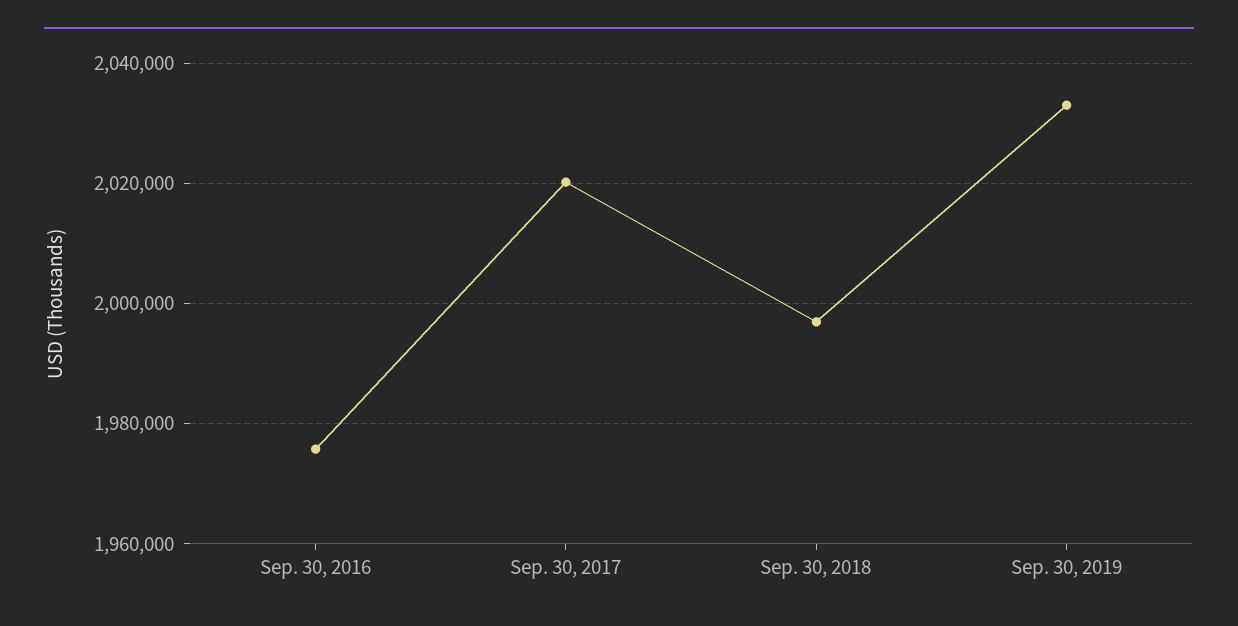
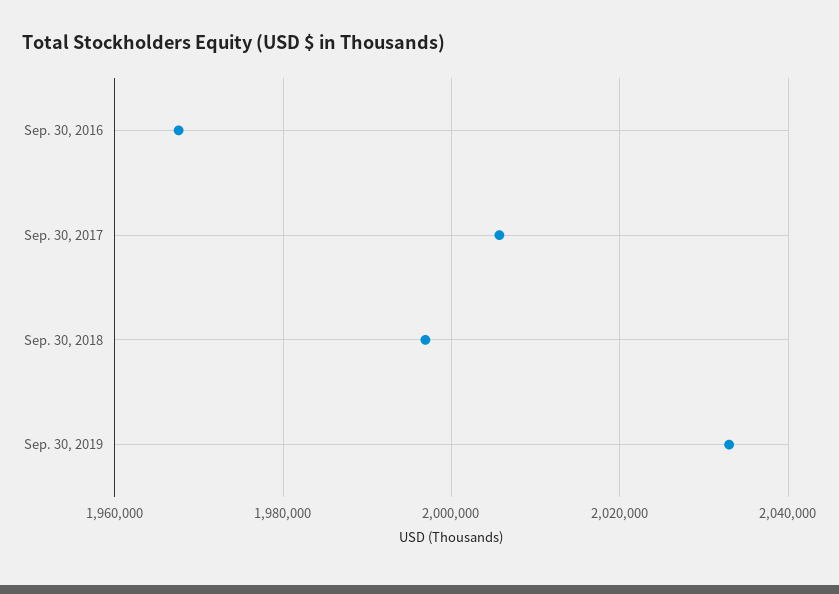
Sep. 30, 2016: 1976000 -> 1968000
Sep. 30, 2017: 2020000 -> 2006000

